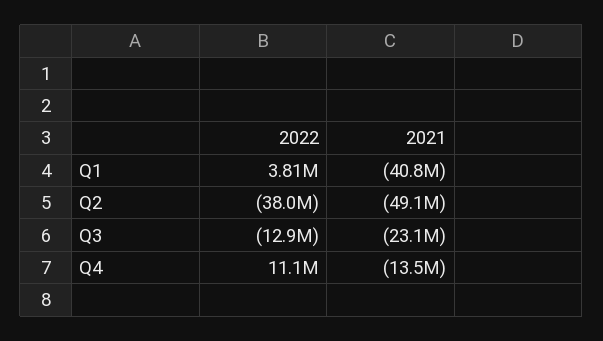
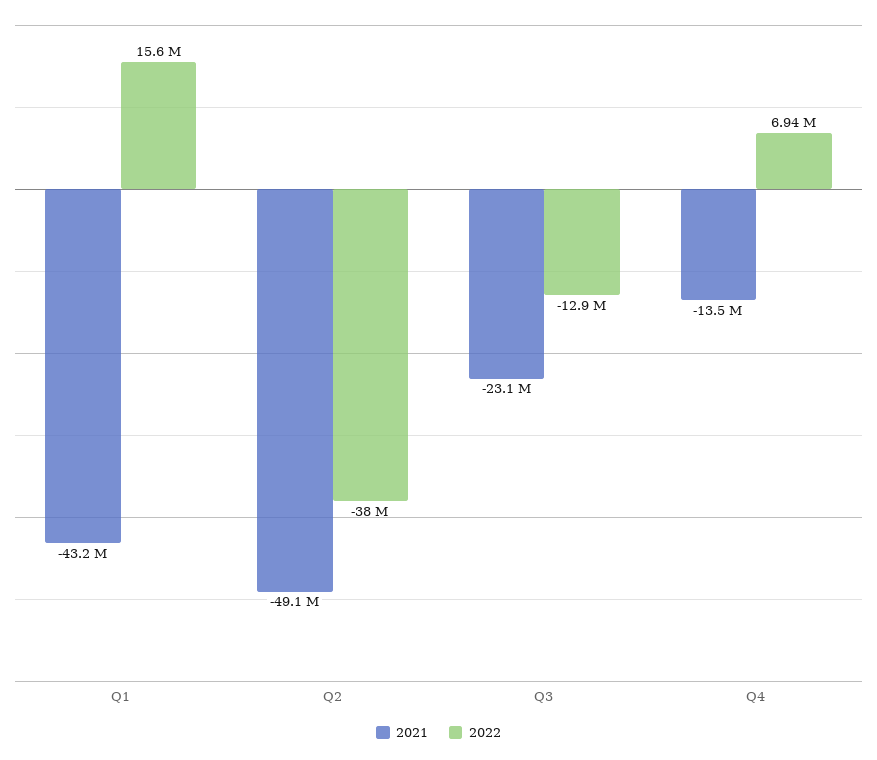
2022, Q1: 3810000 -> 15600000
2021, Q1: -40800000 -> -43200000
2022, Q4: 11100000 -> 6940000

